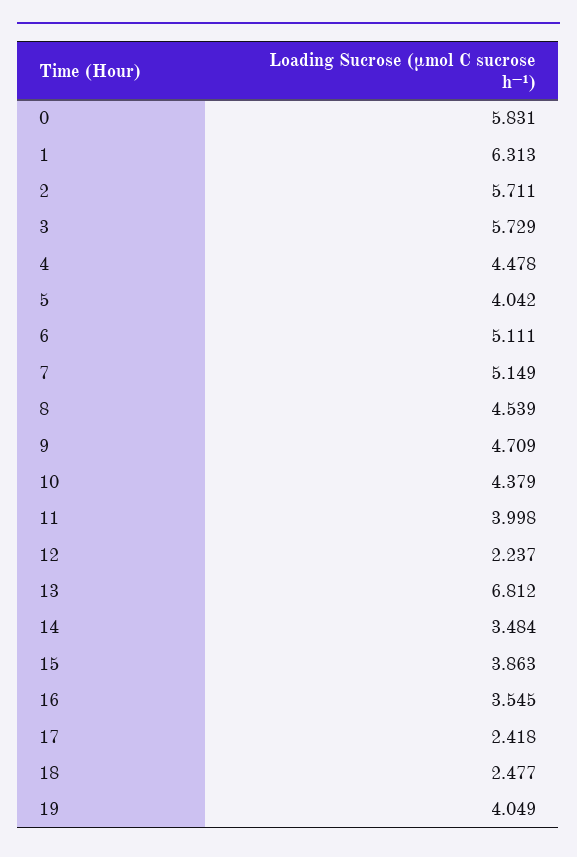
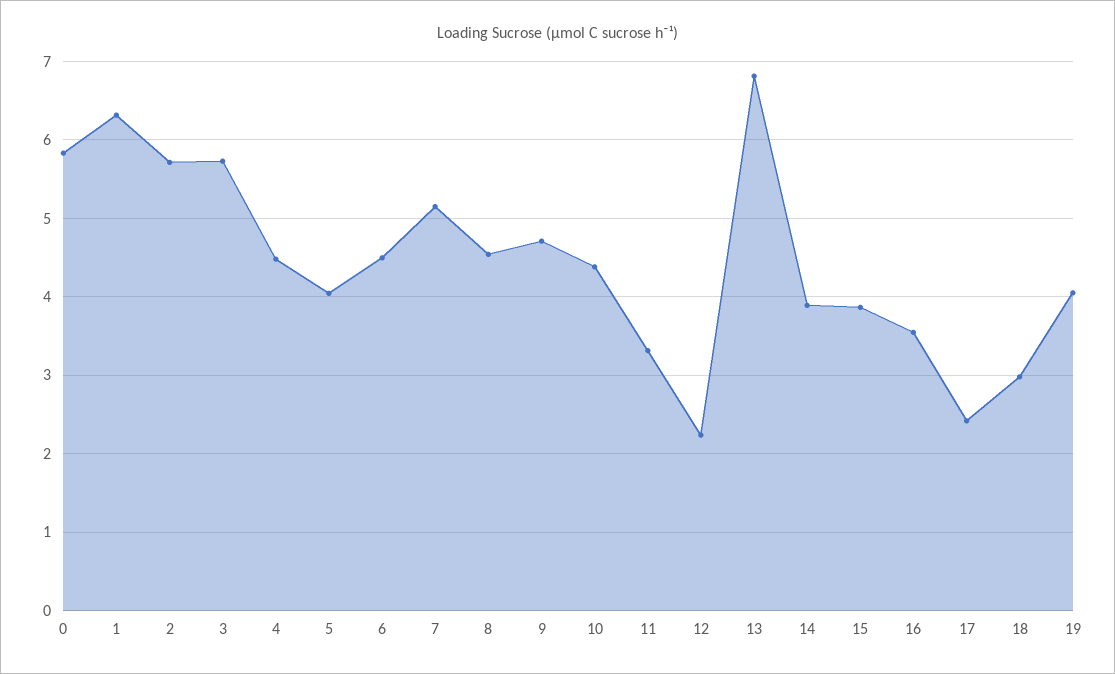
6: 5.111 -> 4.5
11: 3.998 -> 3.3
14: 3.484 -> 3.9
18: 2.477 -> 3

